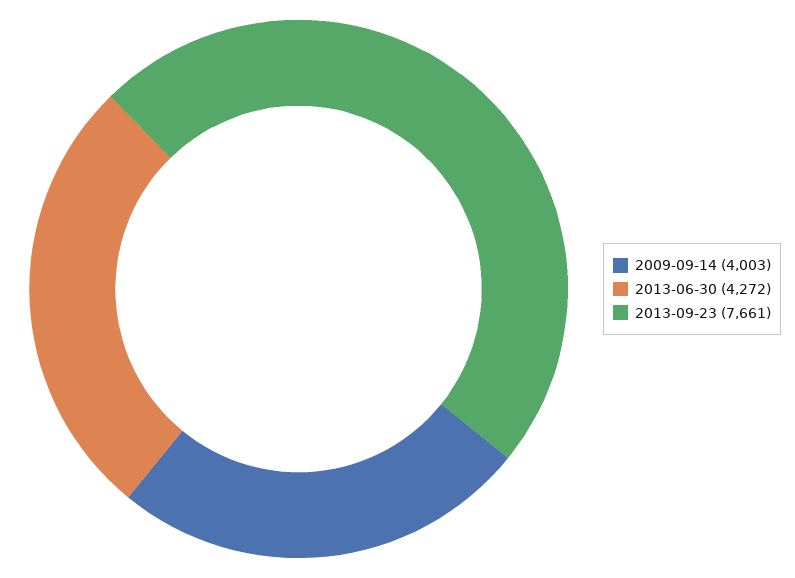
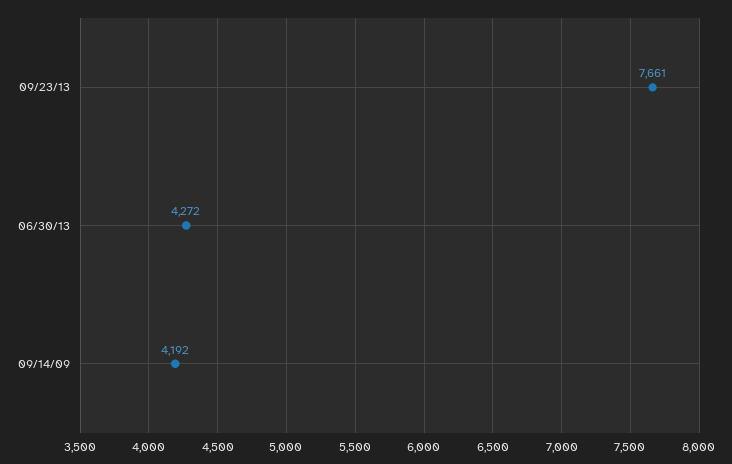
2009-09-14: 4003 -> 4192

